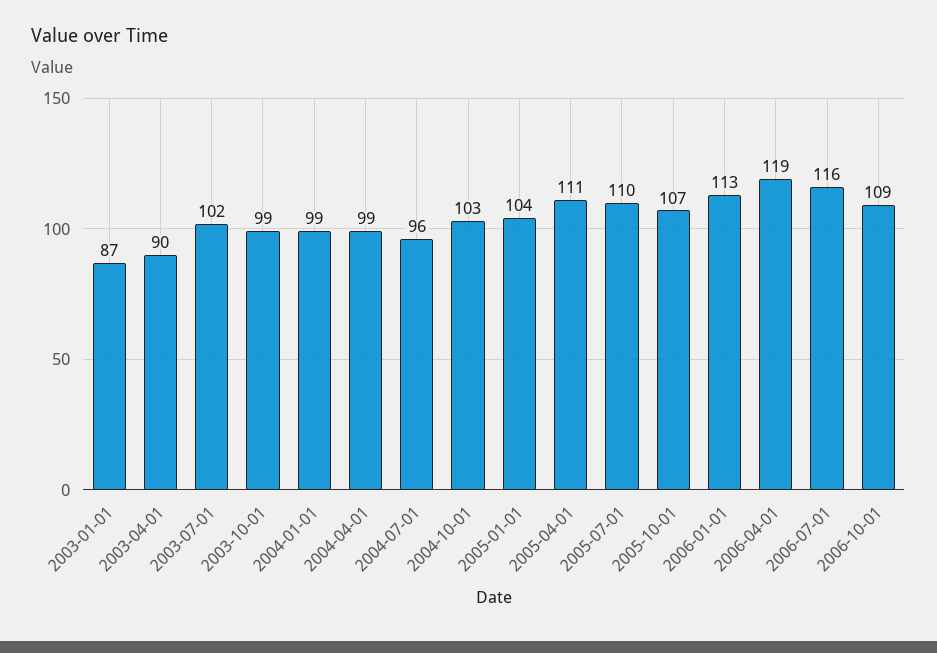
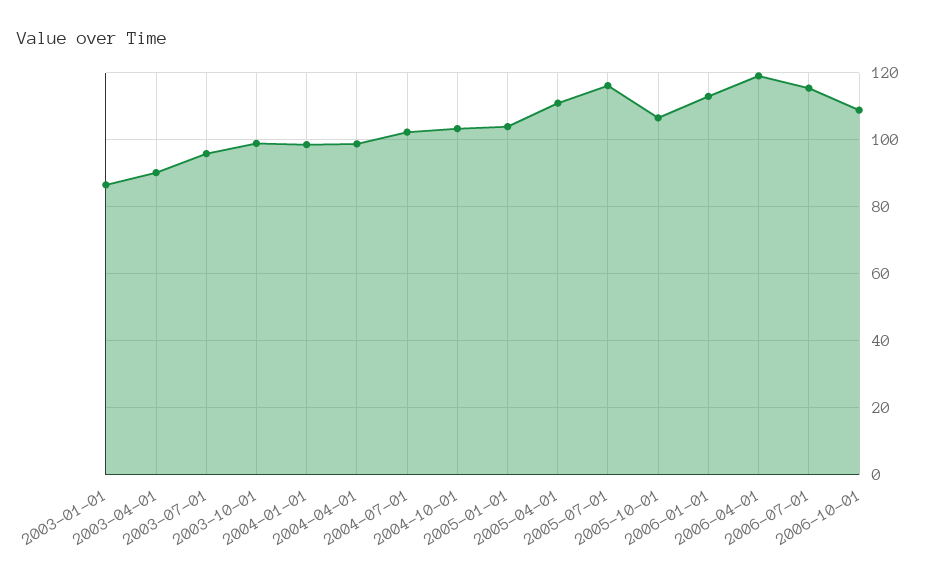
2003-07-01: 102 -> 96
2004-07-01: 96 -> 102
2005-07-01: 110 -> 116

